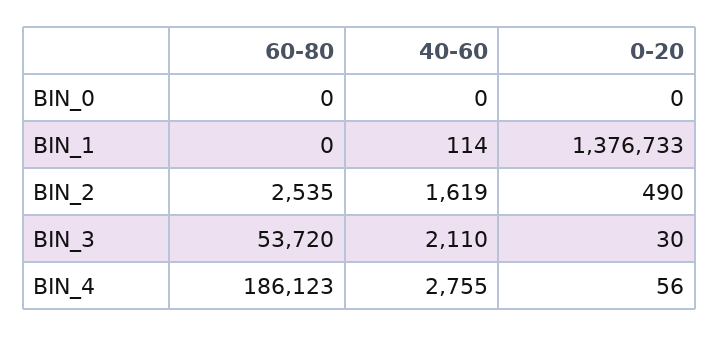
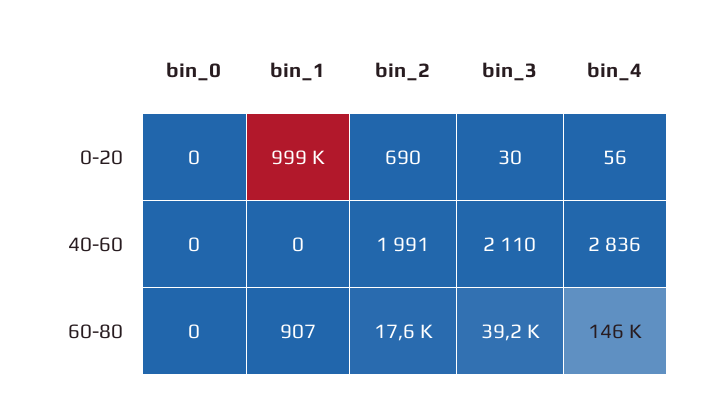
60-80, BIN_1: 0 -> 907
40-60, BIN_1: 114 -> 0
0-20, BIN_1: 1376733 -> 999000
60-80, BIN_2: 2535 -> 17600
40-60, BIN_2: 1619 -> 1991
0-20, BIN_2: 490 -> 690
60-80, BIN_3: 53720 -> 39200
60-80, BIN_4: 186123 -> 146000
40-60, BIN_4: 2755 -> 2836

